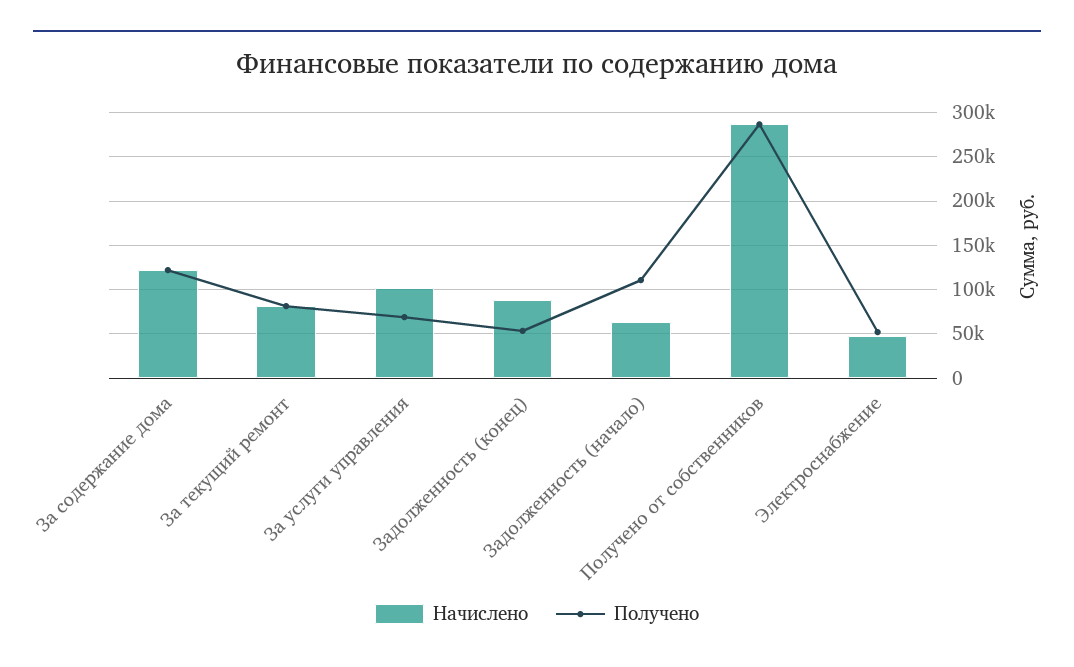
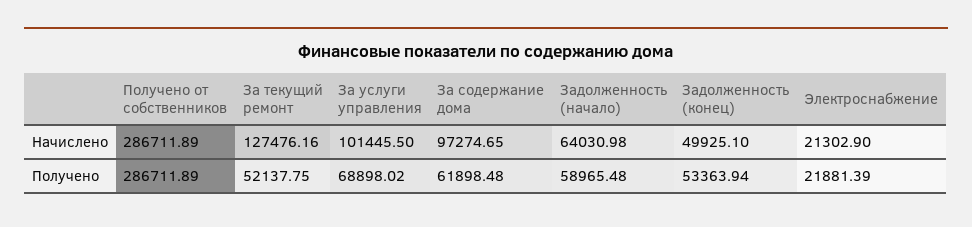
Начислено, За содержание дома: 120000 -> 97274.65
Получено, За содержание дома: 120000 -> 61898.48
Начислено, За текущий ремонт: 80000 -> 127476.16
Получено, За текущий ремонт: 80000 -> 52137.75
Начислено, Задолженность (конец): 90000 -> 49925.1
Получено, Задолженность (начало): 110000 -> 58965.48
Начислено, Электроснабжение: 50000 -> 21302.9
Получено, Электроснабжение: 50000 -> 21881.39

